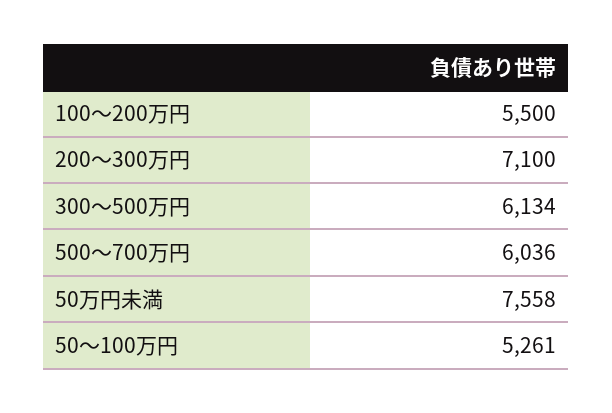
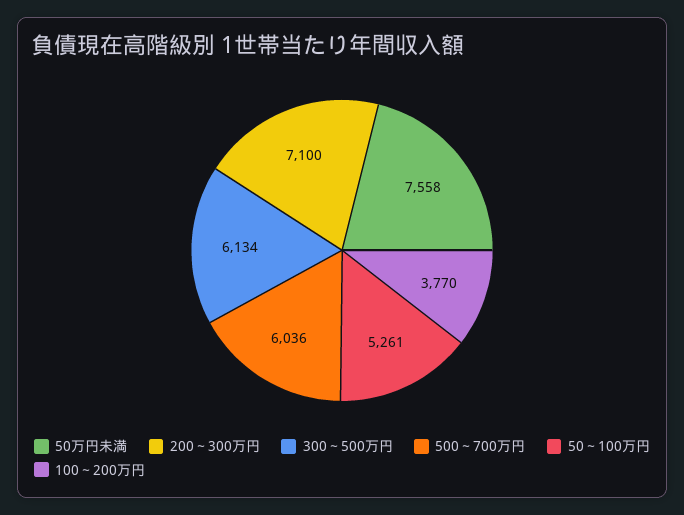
100～200万円: 5500 -> 3770

